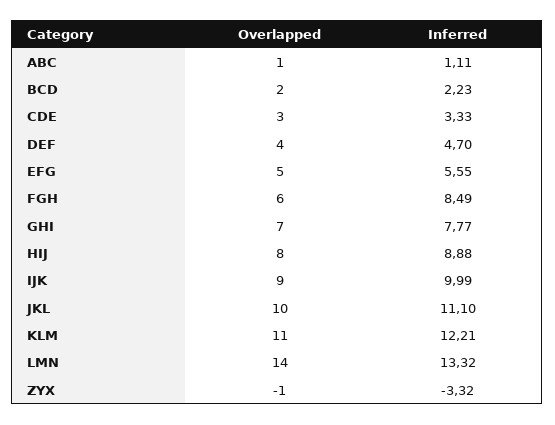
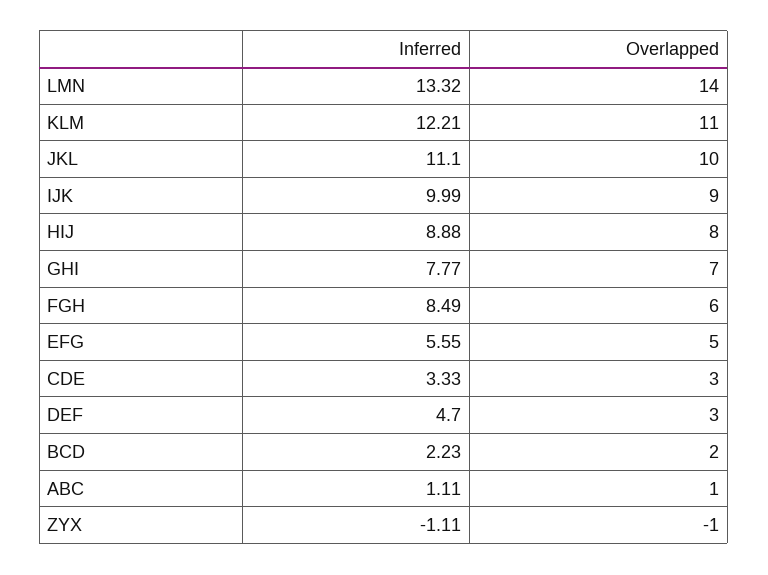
Overlapped, DEF: 4 -> 3
Inferred, ZYX: -3.32 -> -1.11

